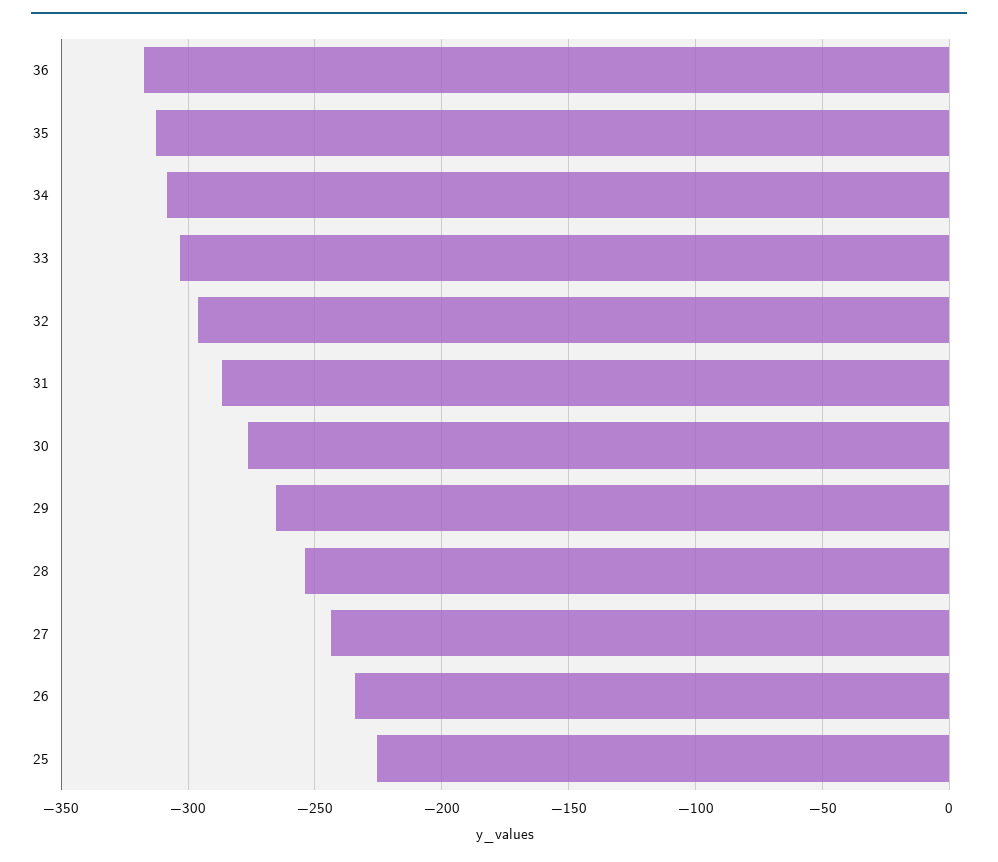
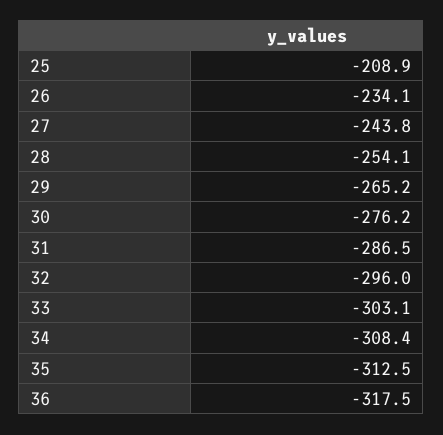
25: -225 -> -208.9

